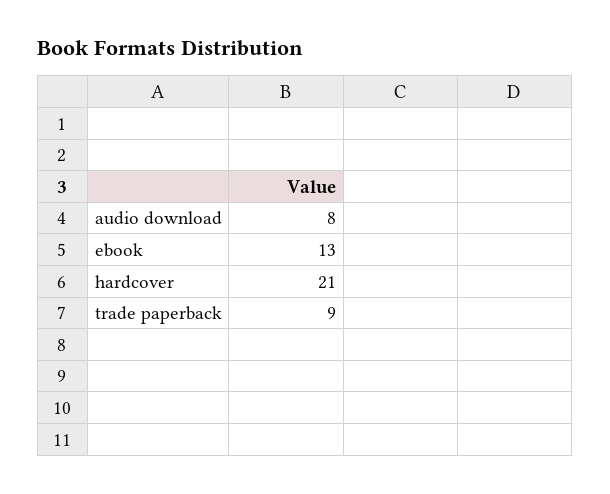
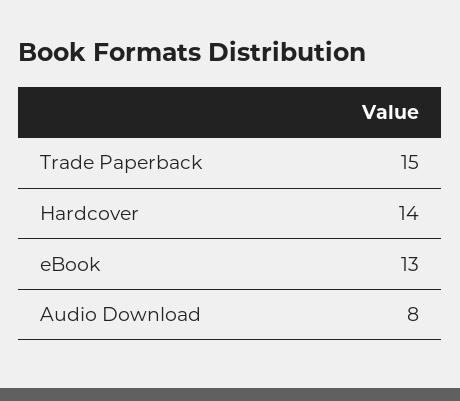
hardcover: 21 -> 14
trade paperback: 9 -> 15

